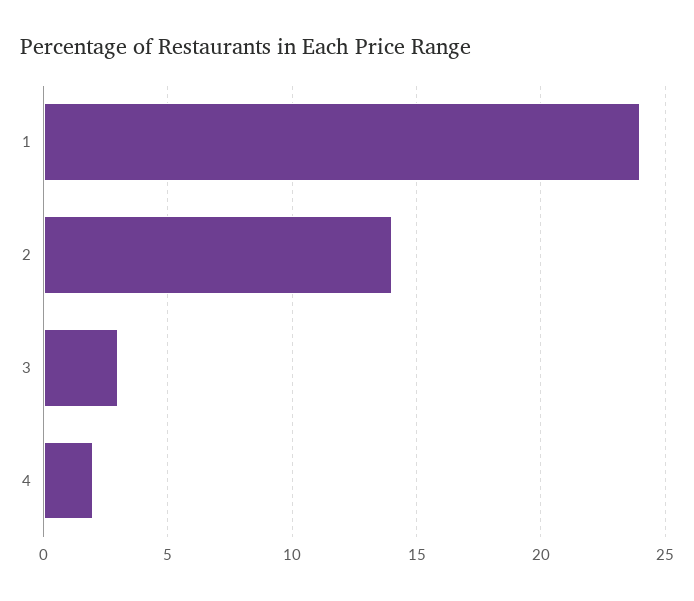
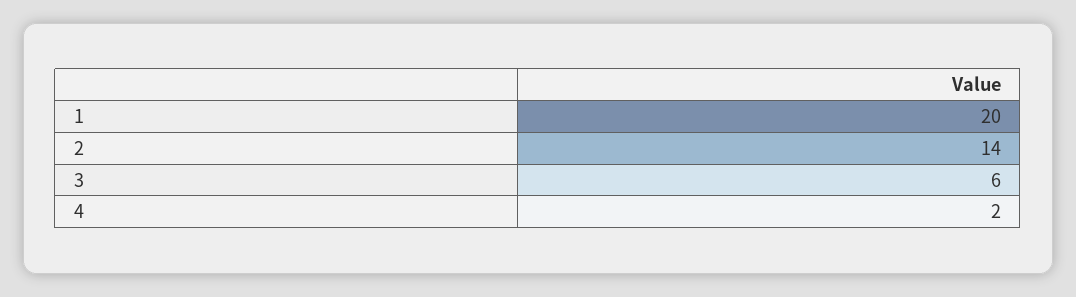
1: 24 -> 20
3: 3 -> 6

